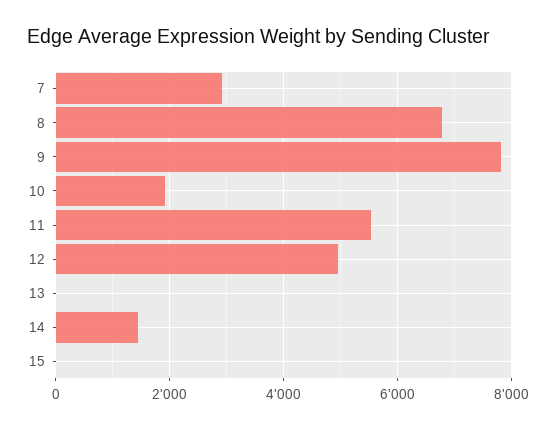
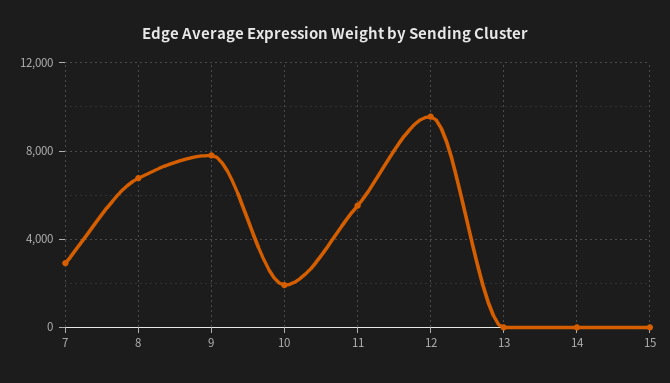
12: 5000 -> 9500
14: 1400 -> 0

